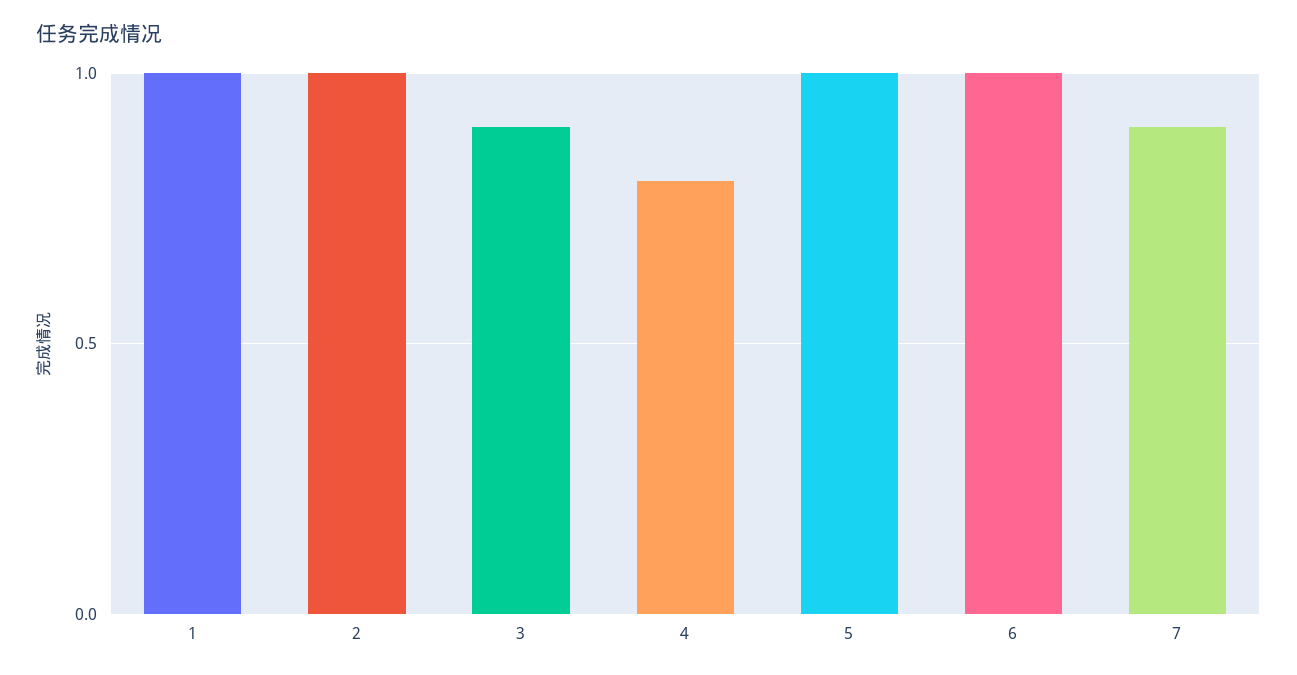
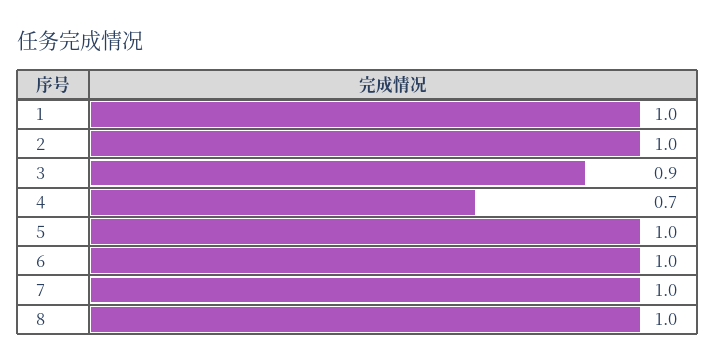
4: 0.8 -> 0.7
7: 0.9 -> 1
8: none -> 1

